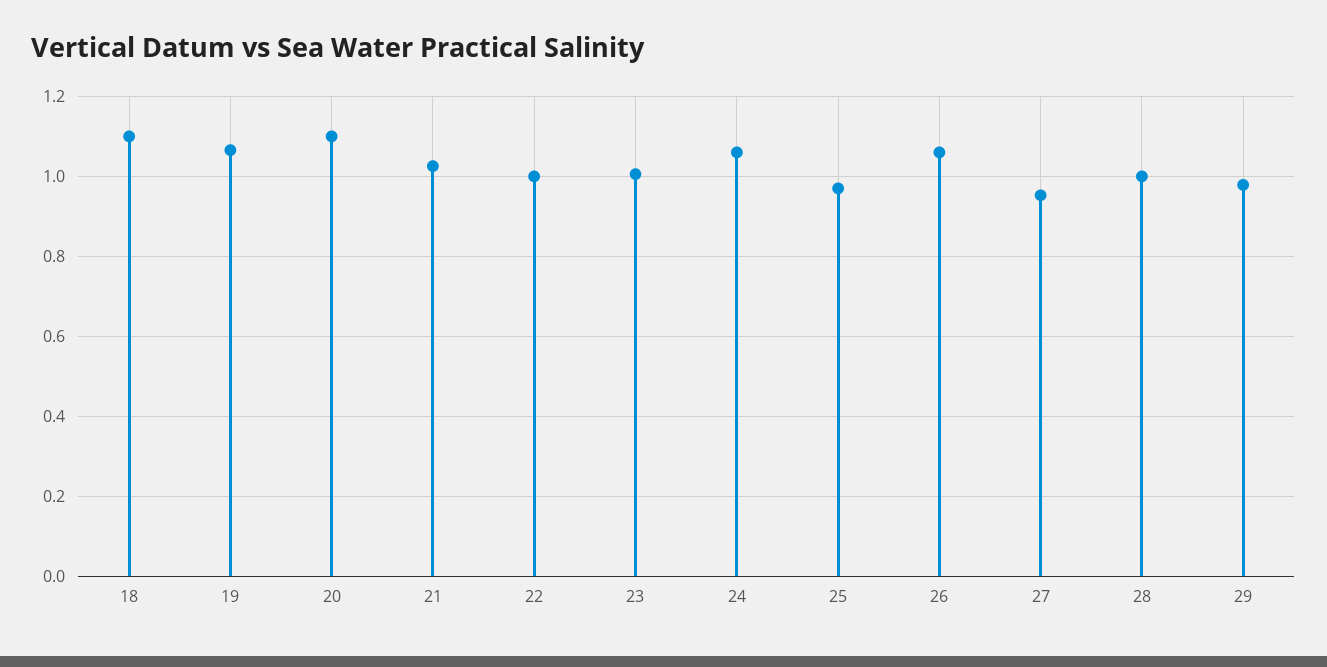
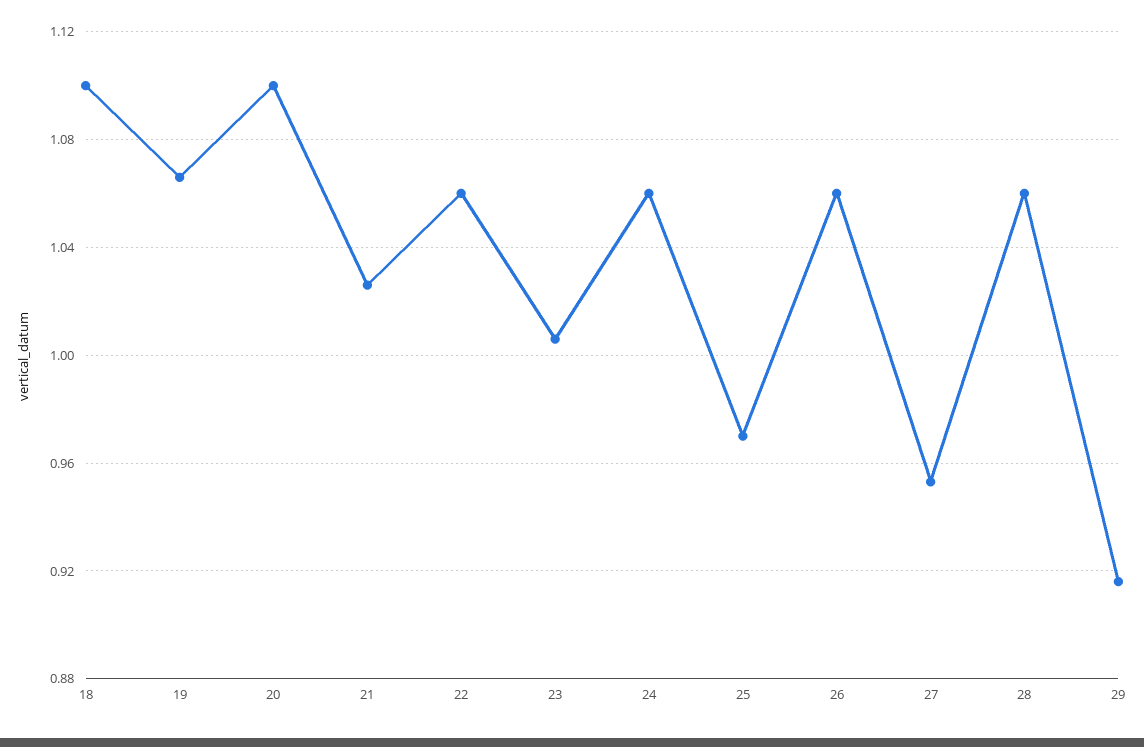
22: 1 -> 1.06
28: 1 -> 1.06
29: 0.98 -> 0.915

